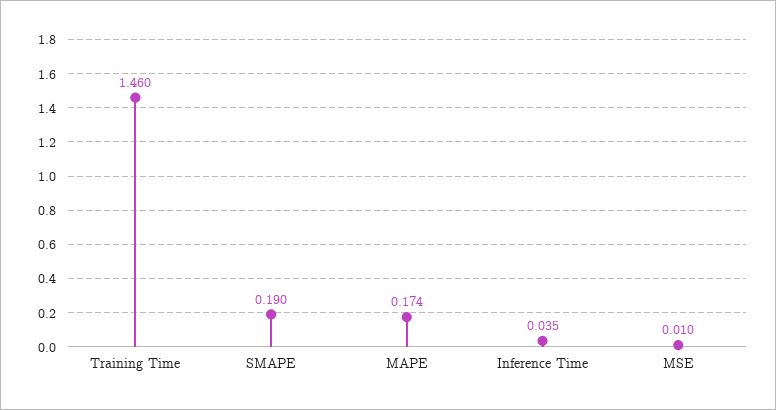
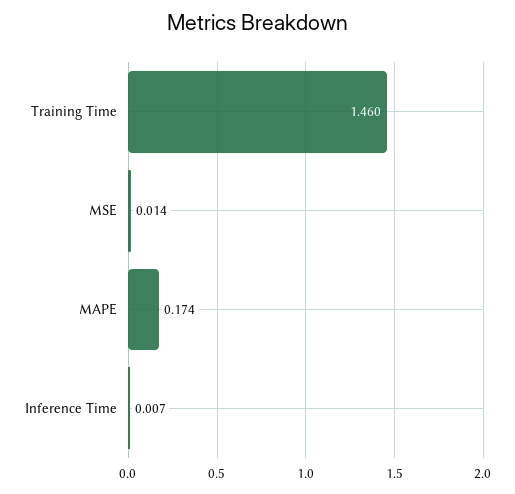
SMAPE: 0.19 -> none
Inference Time: 0.035 -> 0.007
MSE: 0.01 -> 0.014

